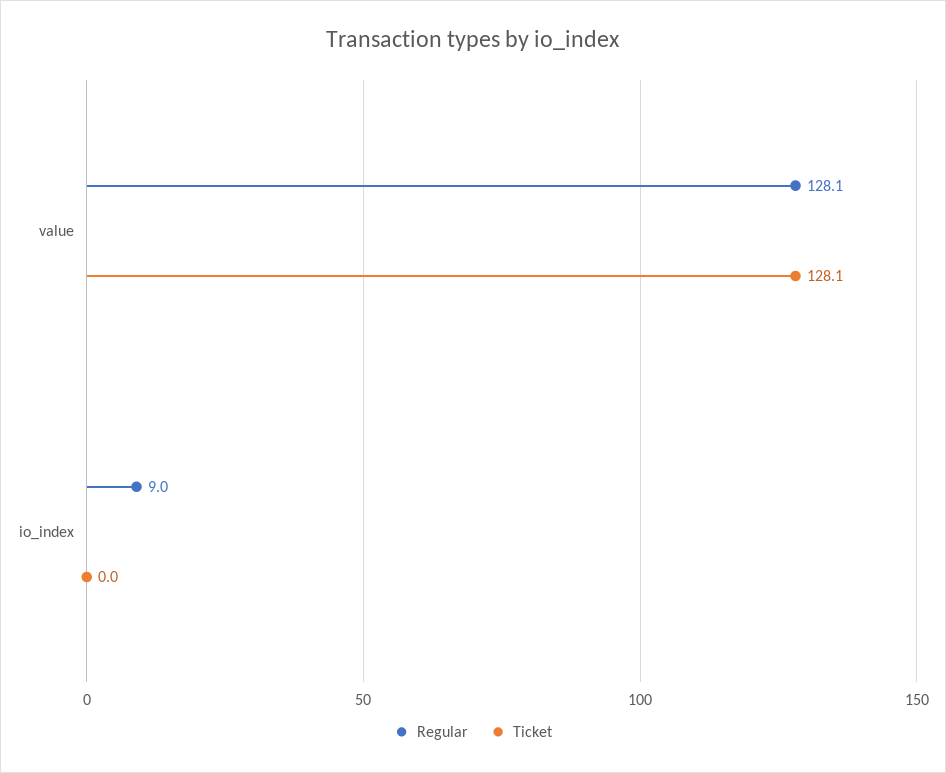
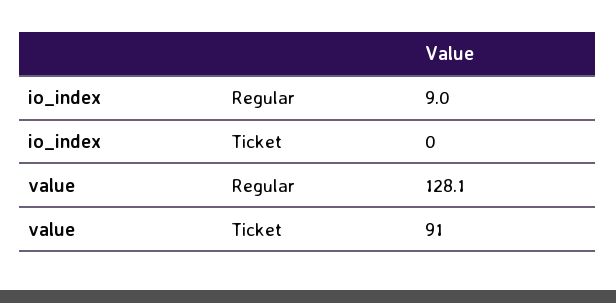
Ticket, value: 128.1 -> 91

